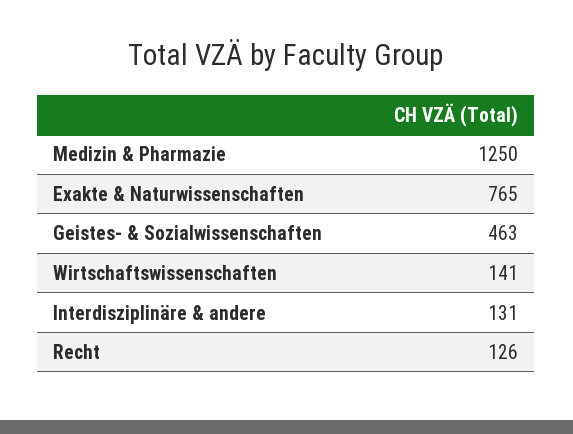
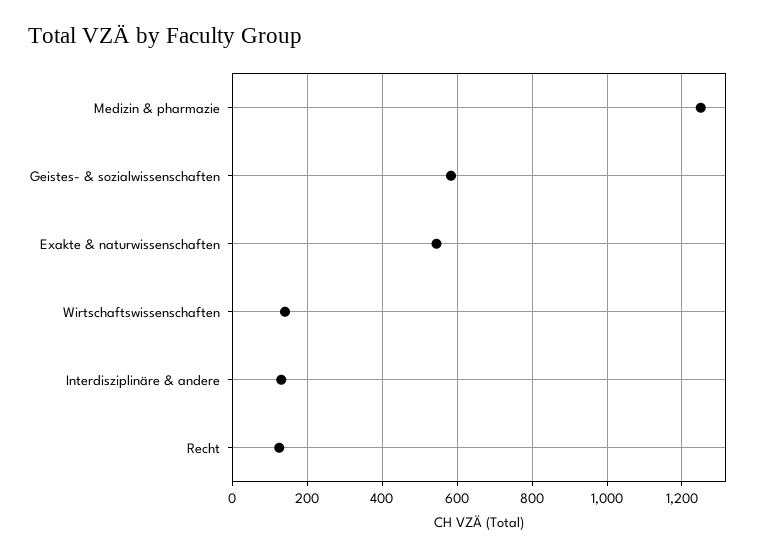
Exakte & Naturwissenschaften: 765 -> 540
Geistes- & Sozialwissenschaften: 463 -> 580

